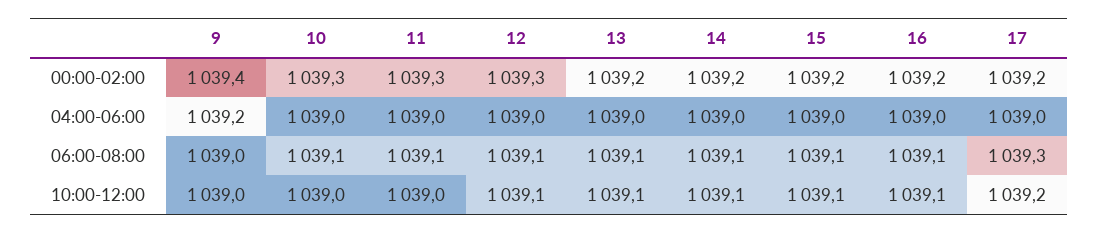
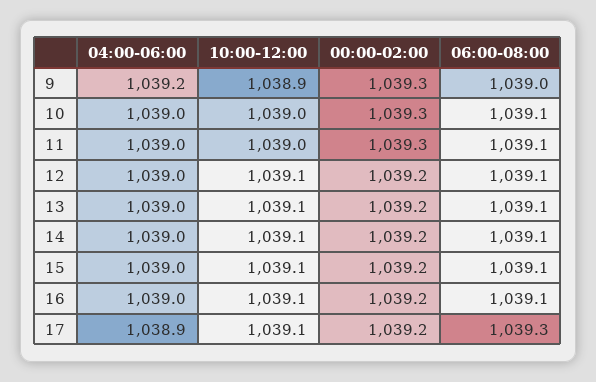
9, 00:00-02:00: 1039.4 -> 1039.3
12, 00:00-02:00: 1039.3 -> 1039.2
17, 04:00-06:00: 1039 -> 1038.9
9, 10:00-12:00: 1039 -> 1038.9
17, 10:00-12:00: 1039.2 -> 1039.1

